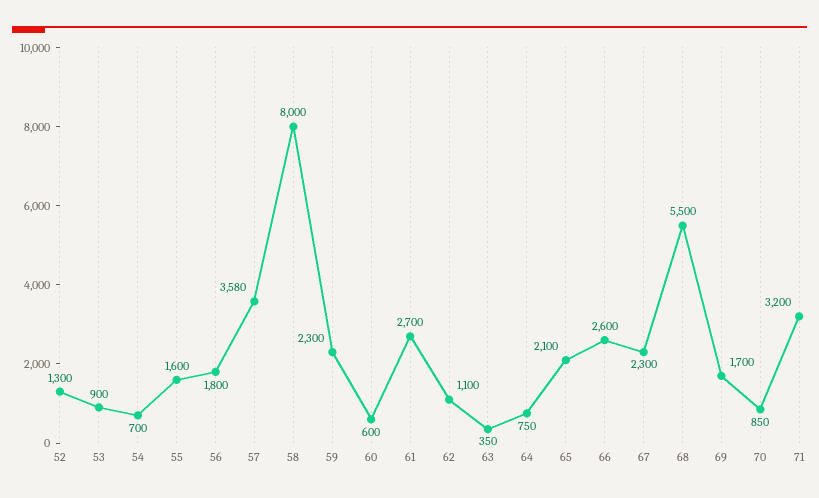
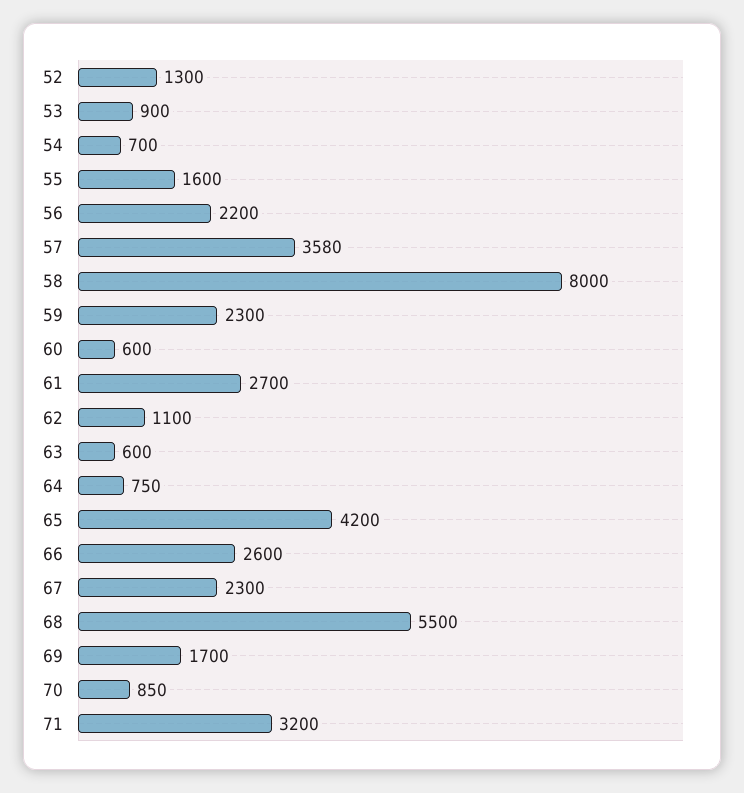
56: 1800 -> 2200
63: 350 -> 600
65: 2100 -> 4200

